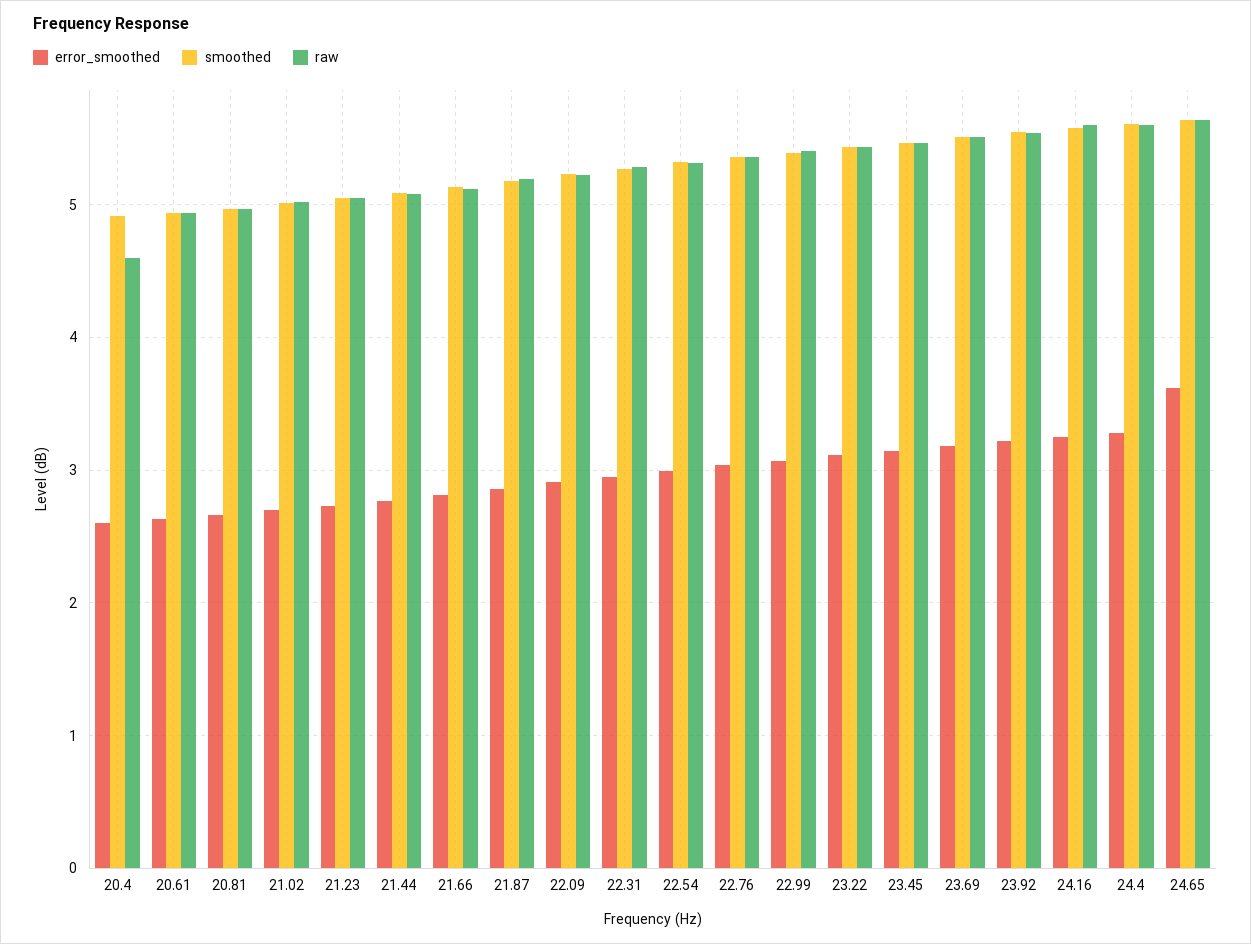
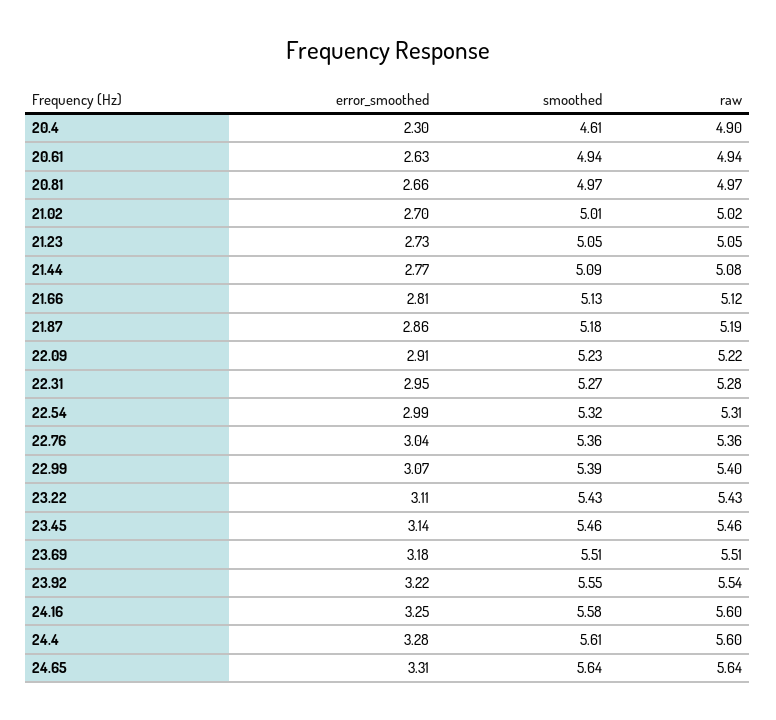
error_smoothed, 20.4: 2.6 -> 2.3
smoothed, 20.4: 4.9 -> 4.61
raw, 20.4: 4.6 -> 4.9
error_smoothed, 24.65: 3.6 -> 3.31

